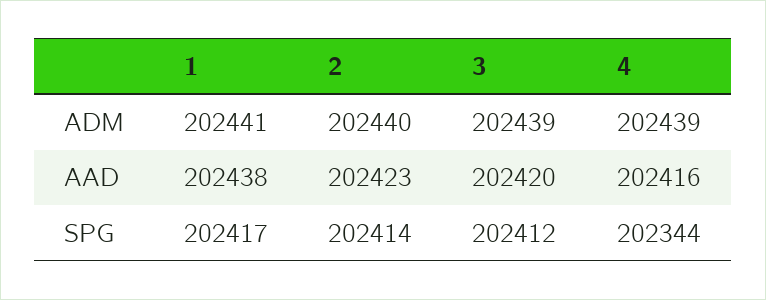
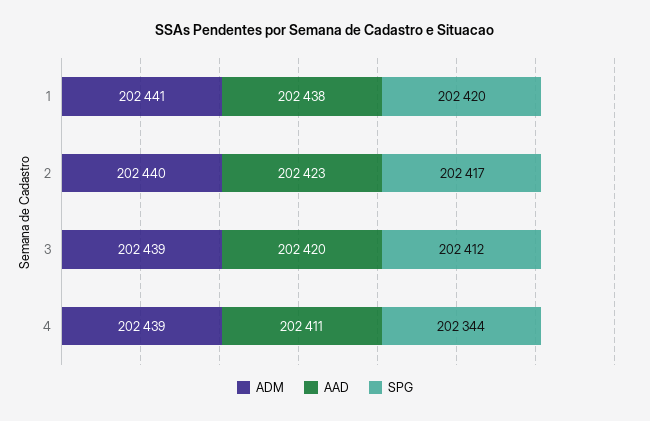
AAD, 4: 202416 -> 202411
SPG, 1: 202417 -> 202420
SPG, 2: 202414 -> 202417

